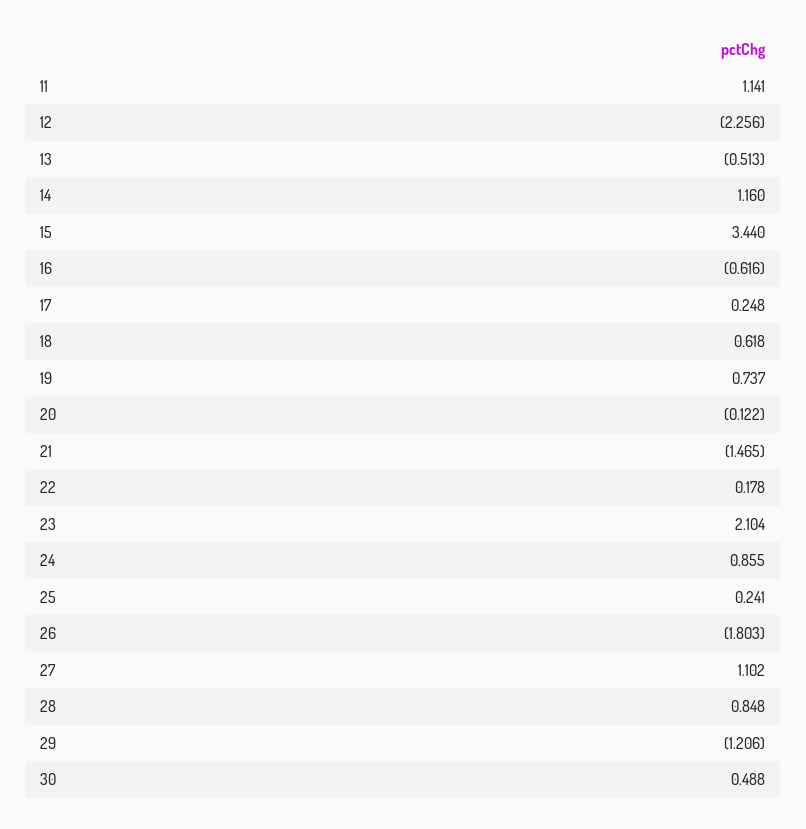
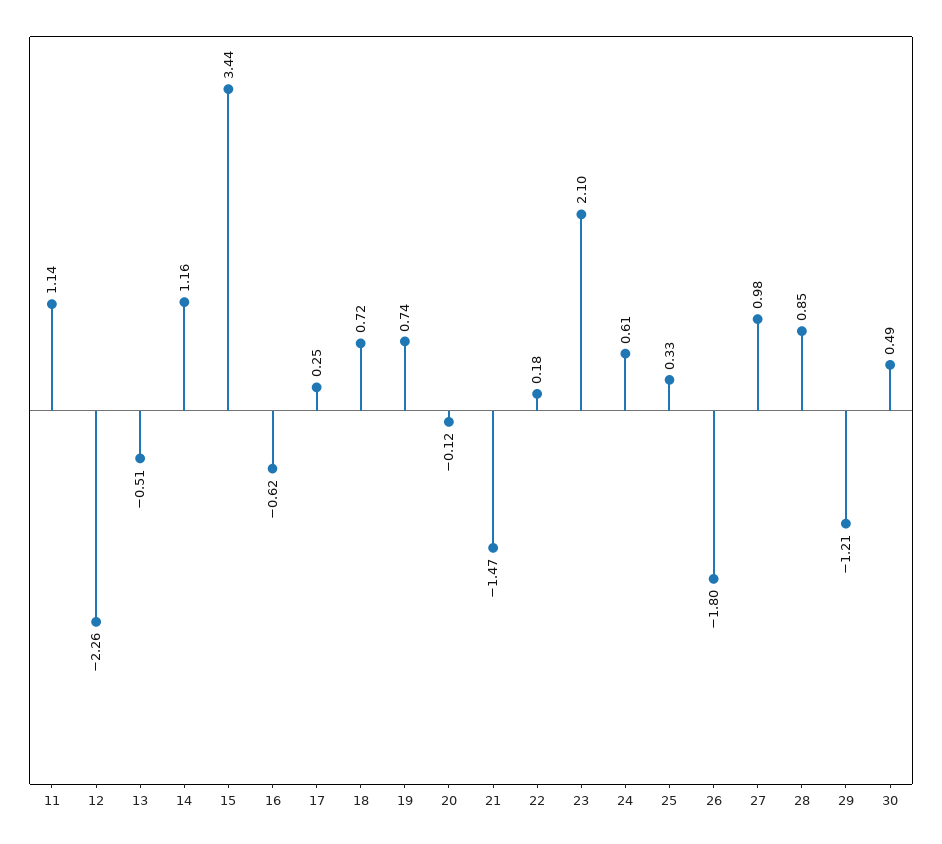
18: 0.618 -> 0.72
24: 0.855 -> 0.61
25: 0.241 -> 0.33
27: 1.102 -> 0.98

